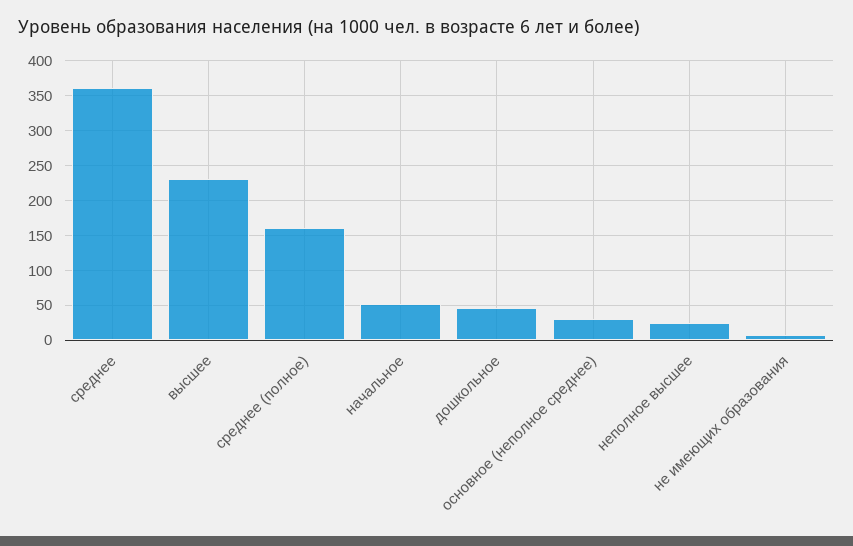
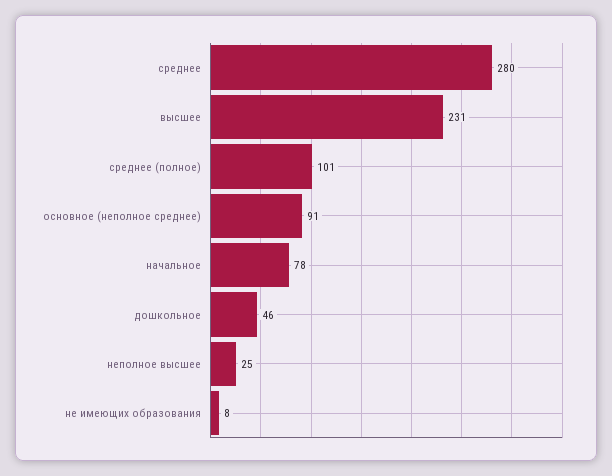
среднее: 360 -> 280
среднее (полное): 160 -> 101
начальное: 50 -> 78
основное (неполное среднее): 30 -> 91

